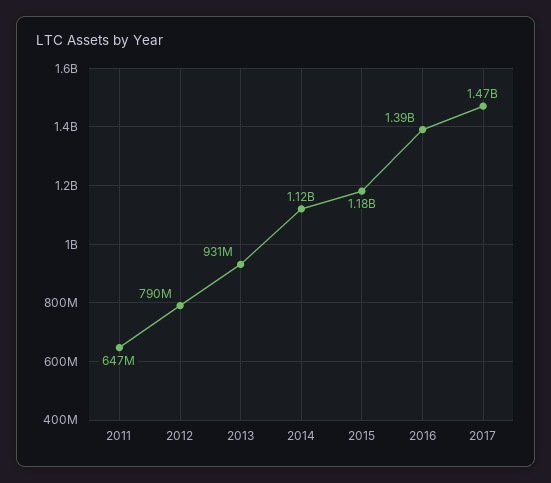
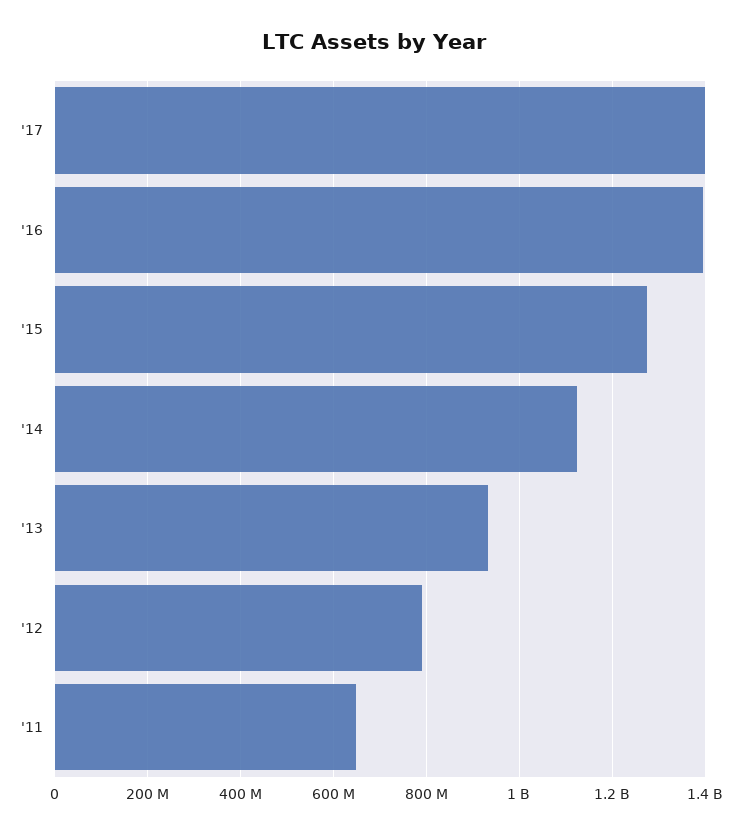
2015: 1180000000 -> 1280000000
2017: 1470000000 -> 1400000000

